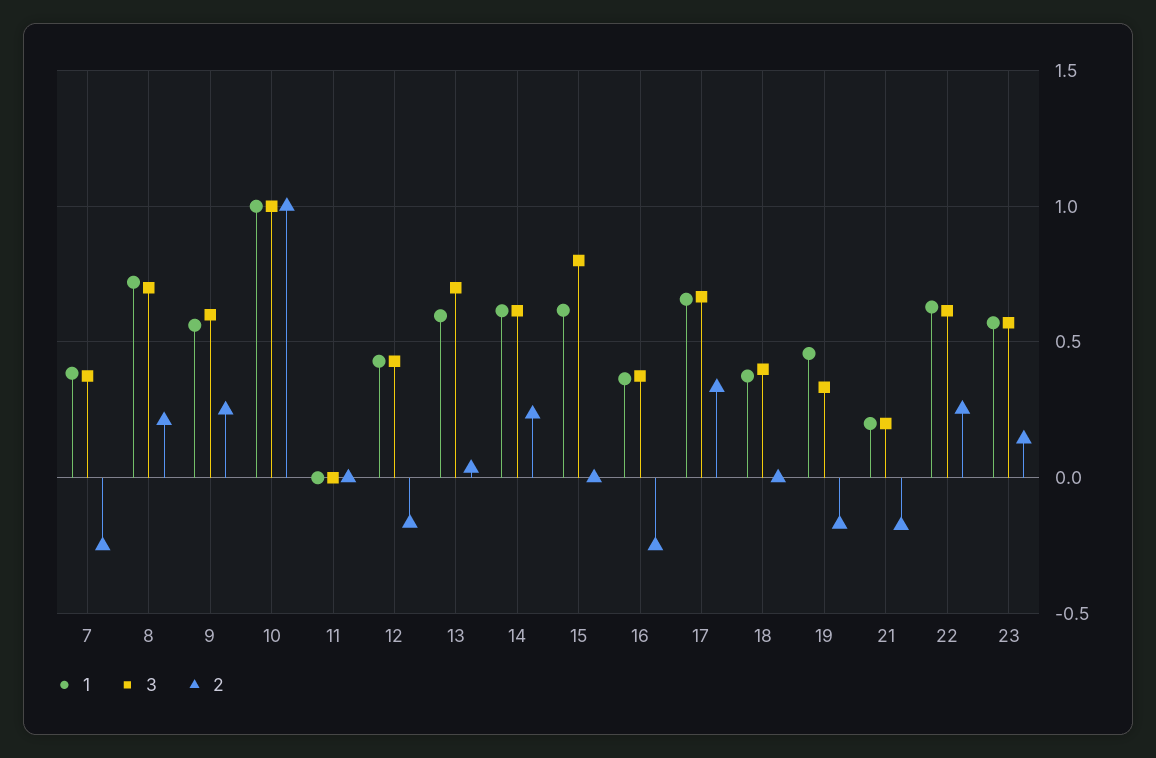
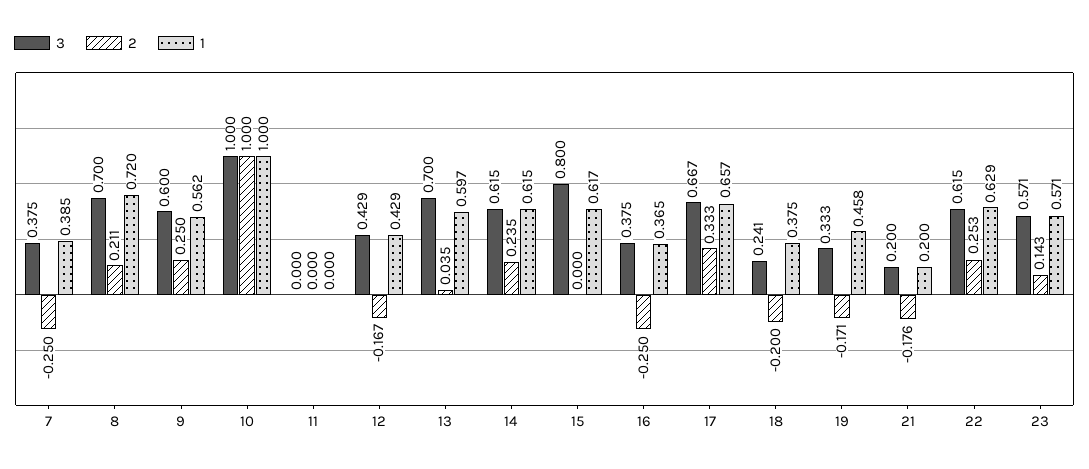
3, 18: 0.4 -> 0.241
2, 18: 0 -> -0.2

